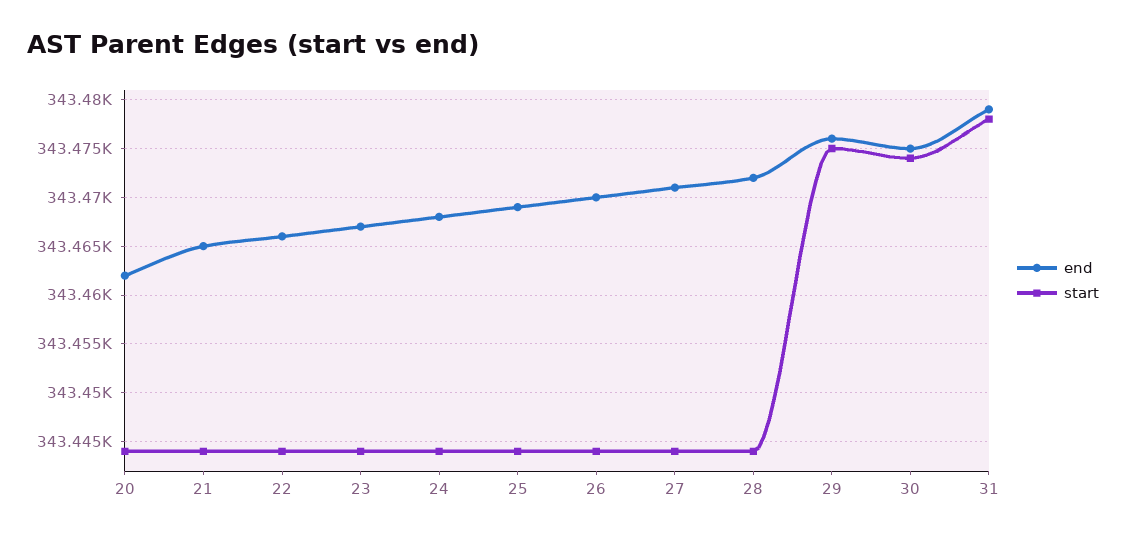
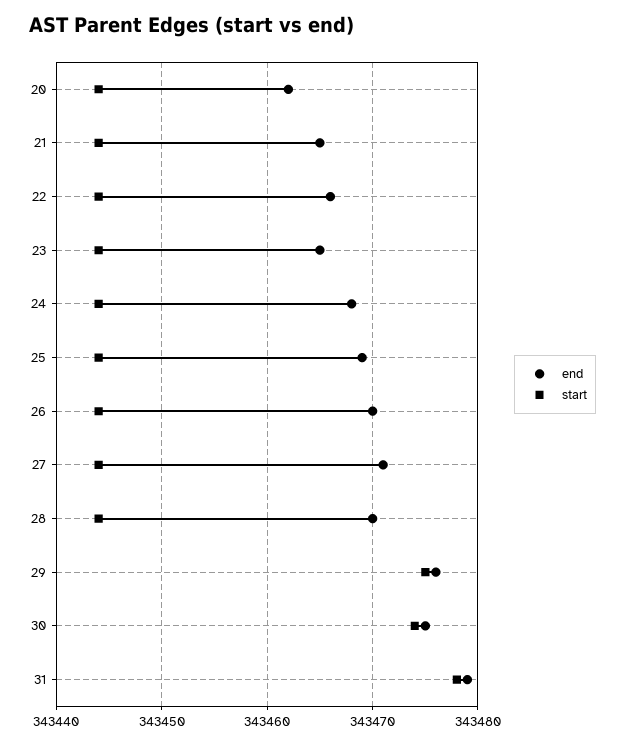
end, 23: 343467 -> 343465
end, 28: 343472 -> 343470

